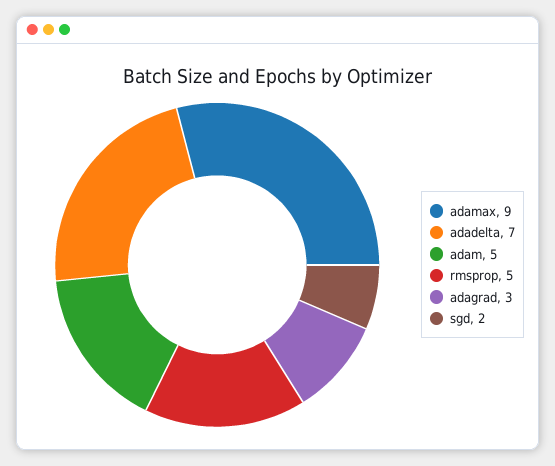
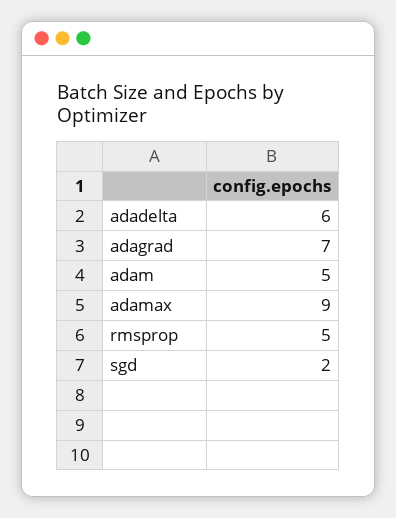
adadelta: 7 -> 6
adagrad: 3 -> 7

